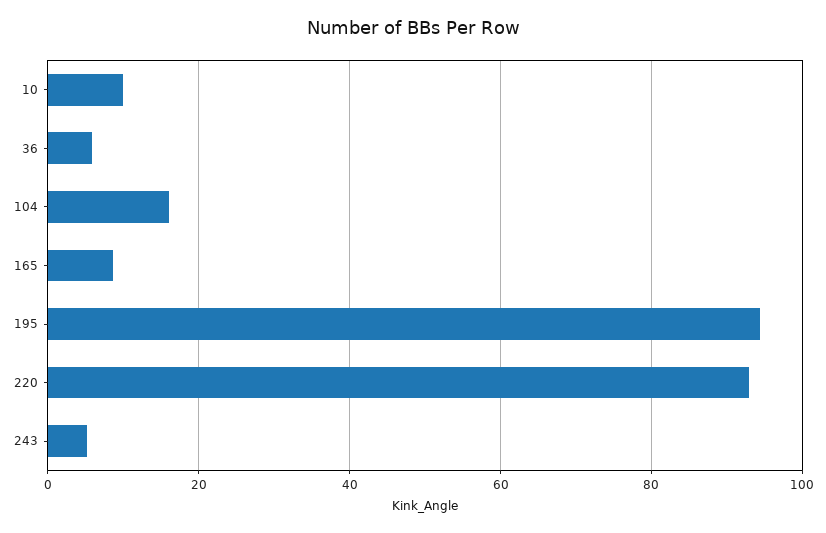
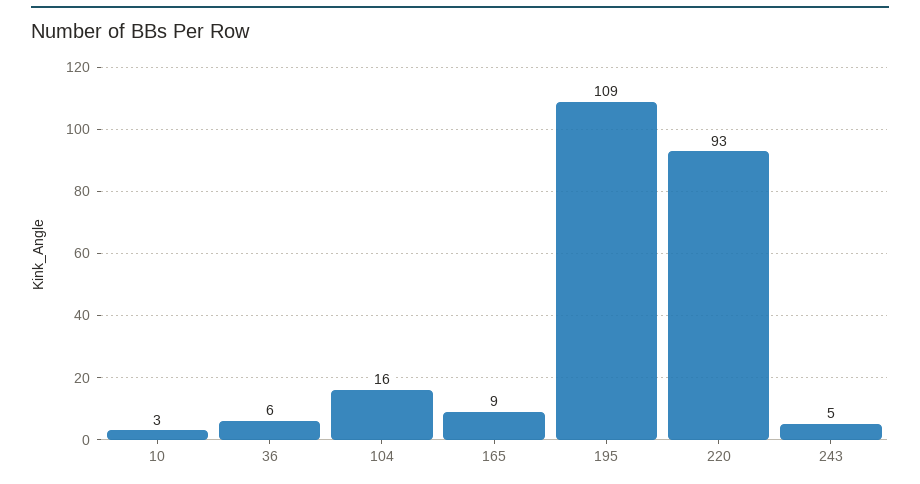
10: 10 -> 3
195: 94 -> 109

